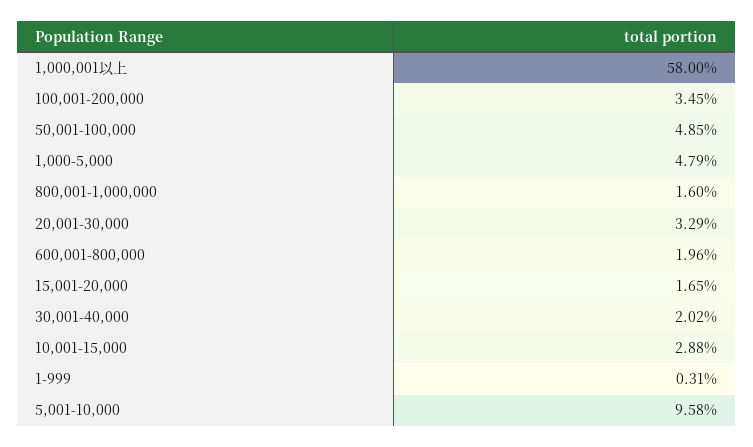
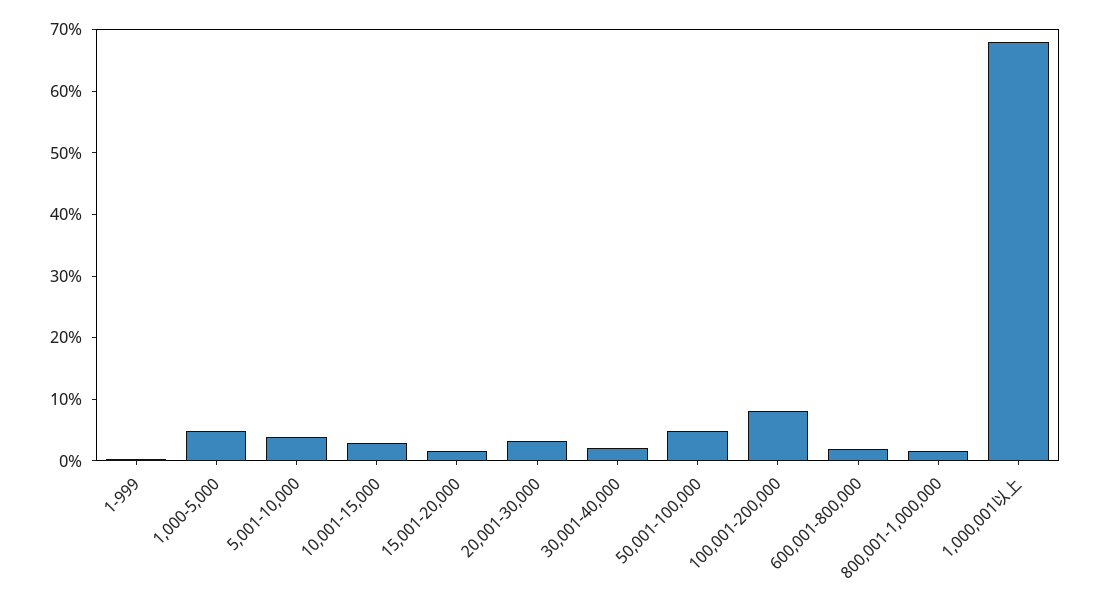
1,000,001以上: 58 -> 68
100,001-200,000: 3.45 -> 8
5,001-10,000: 9.58 -> 4

